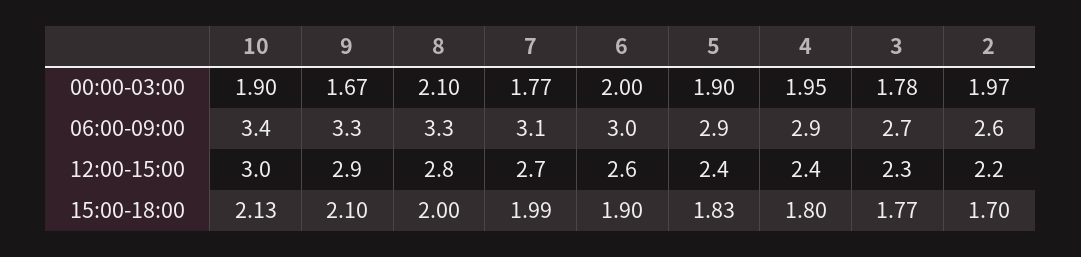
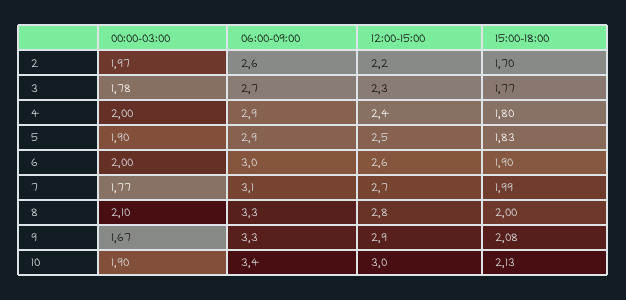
4, 00:00-03:00: 1.95 -> 2
5, 12:00-15:00: 2.4 -> 2.5
9, 15:00-18:00: 2.1 -> 2.08

